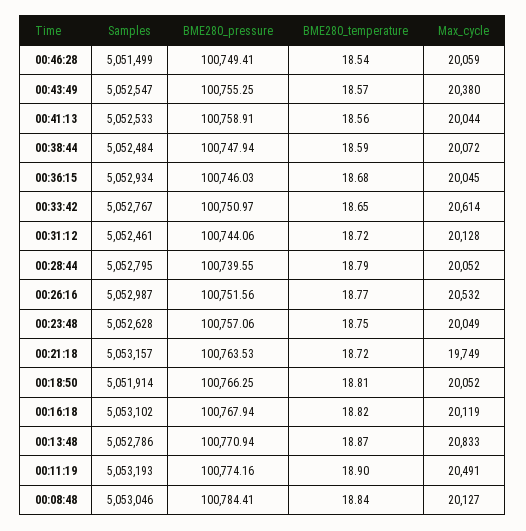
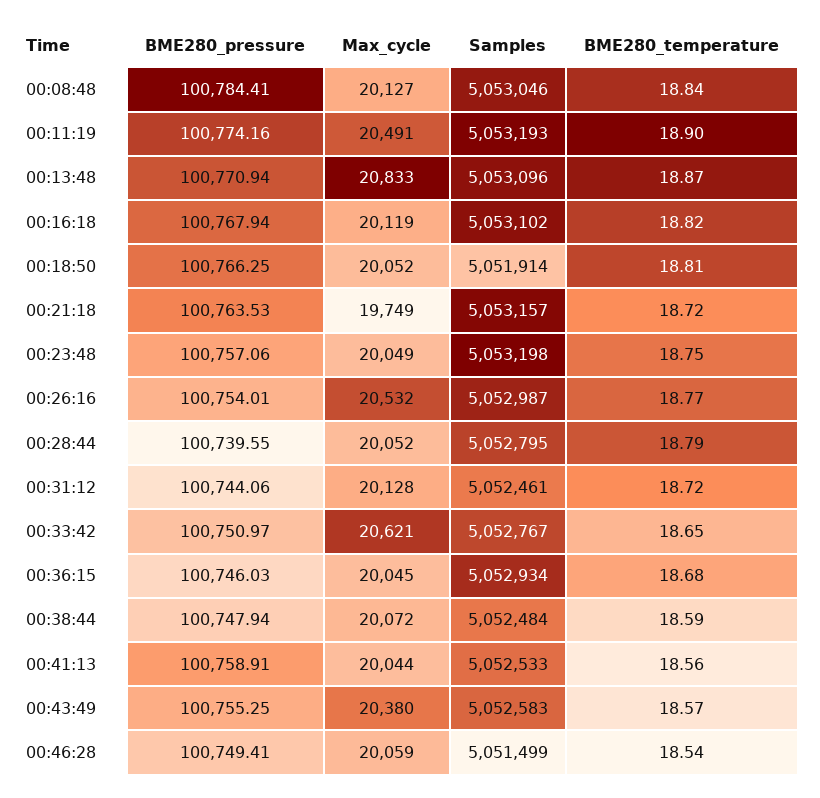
Samples, 00:43:49: 5052547 -> 5052583
Max_cycle, 00:33:42: 20614 -> 20621
BME280_pressure, 00:26:16: 100751.56 -> 100754.01
Samples, 00:23:48: 5052628 -> 5053198
Samples, 00:13:48: 5052786 -> 5053096

